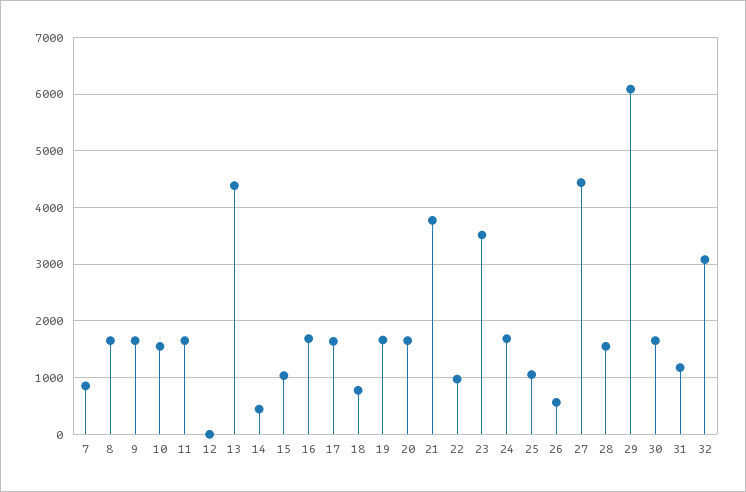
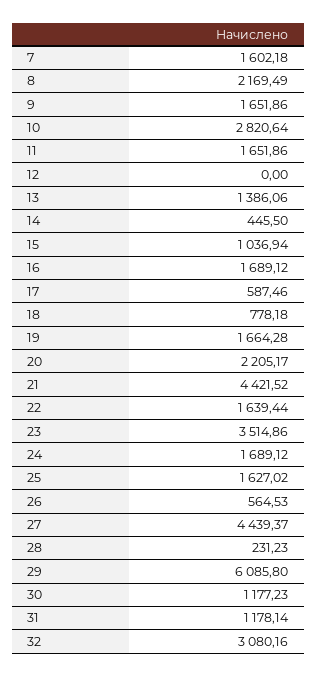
7: 800 -> 1602.18
8: 1600 -> 2169.49
10: 1600 -> 2820.64
13: 4400 -> 1386.06
17: 1600 -> 587.46
20: 1600 -> 2205.17
21: 3800 -> 4421.52
22: 1000 -> 1639.44
25: 1000 -> 1627.02
28: 1600 -> 231.23
30: 1600 -> 1177.23

